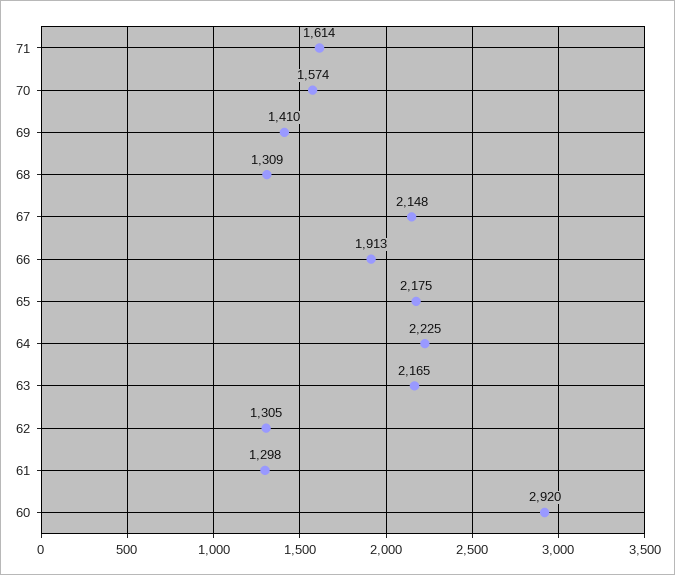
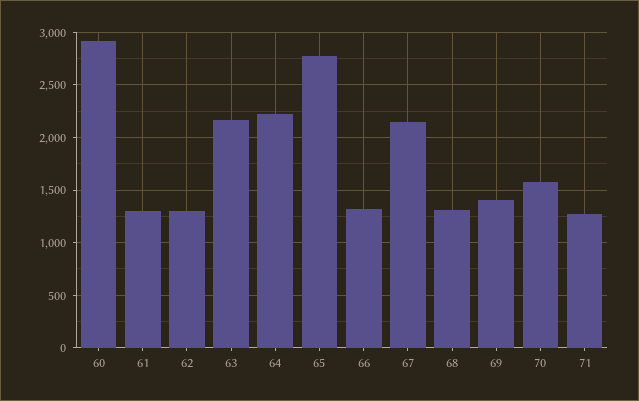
71: 1614 -> 1300
66: 1913 -> 1300
65: 2175 -> 2800

